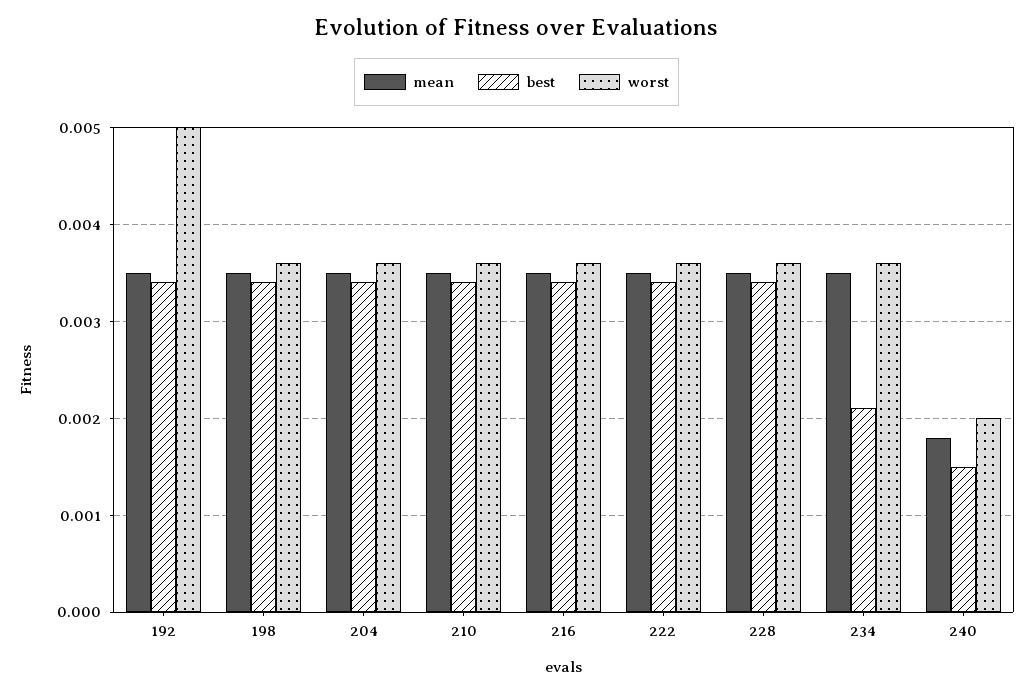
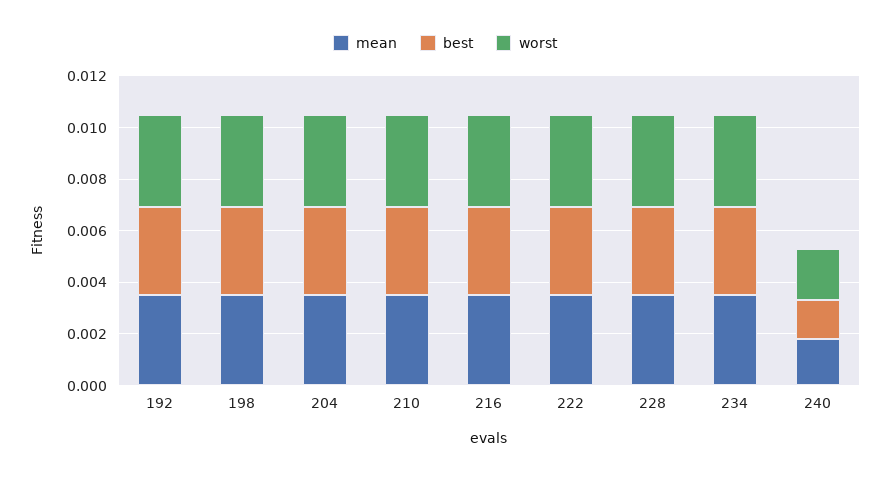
worst, 192: 0.005 -> 0.0035
best, 234: 0.0021 -> 0.0035

